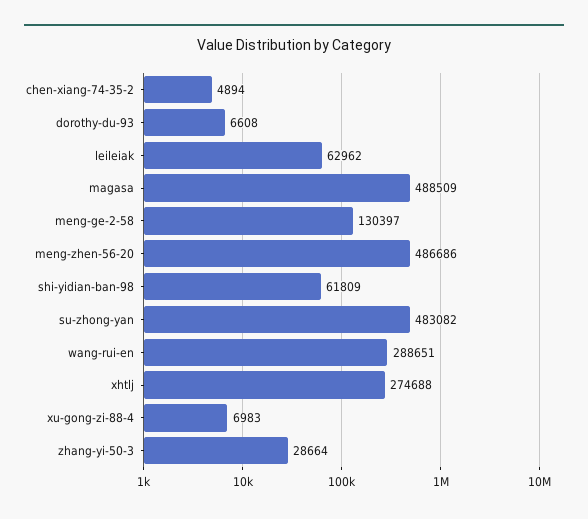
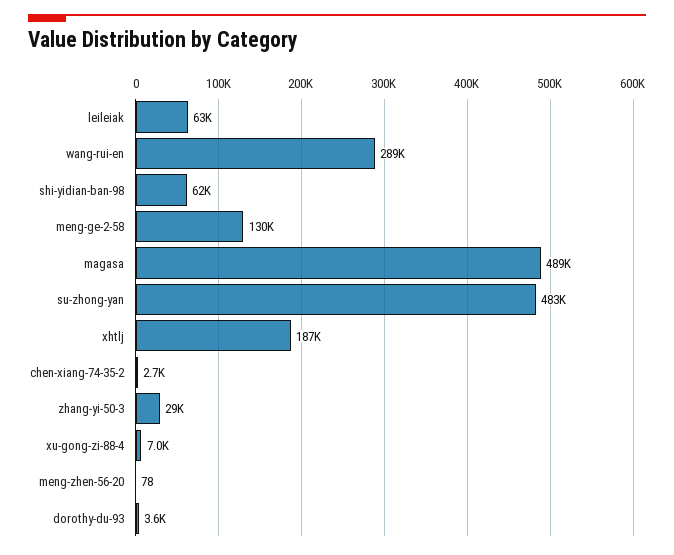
chen-xiang-74-35-2: 4894 -> 2700
dorothy-du-93: 6608 -> 3600
meng-zhen-56-20: 486686 -> 78
xhtlj: 274688 -> 187000

